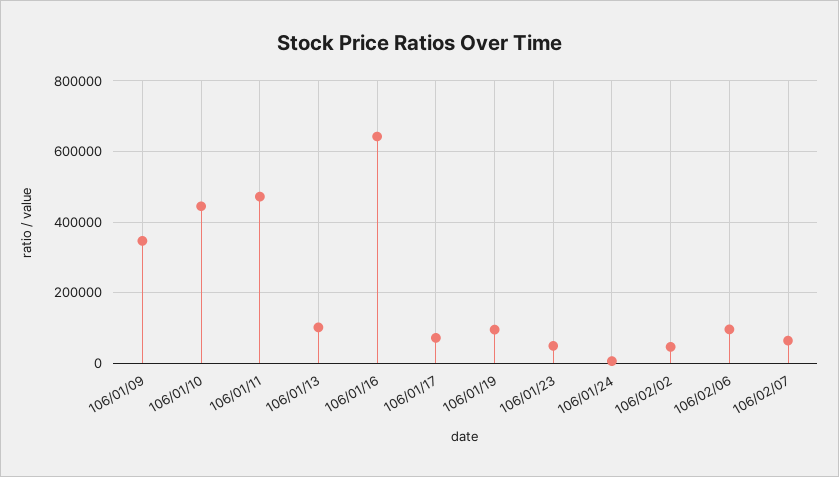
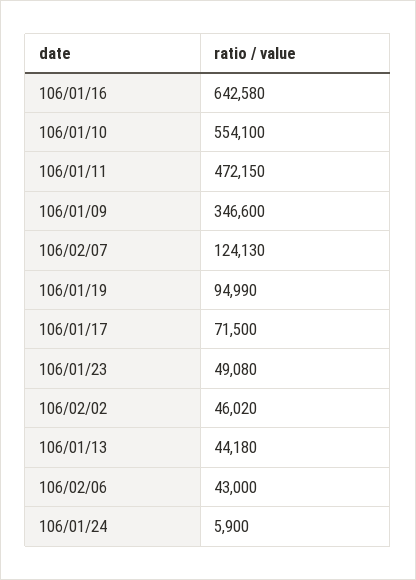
106/01/10: 440000 -> 554100
106/01/13: 100000 -> 44180
106/02/06: 100000 -> 43000
106/02/07: 60000 -> 124130

